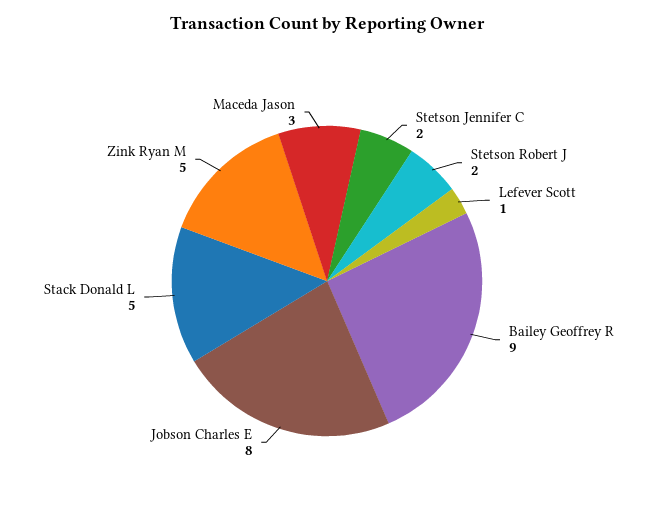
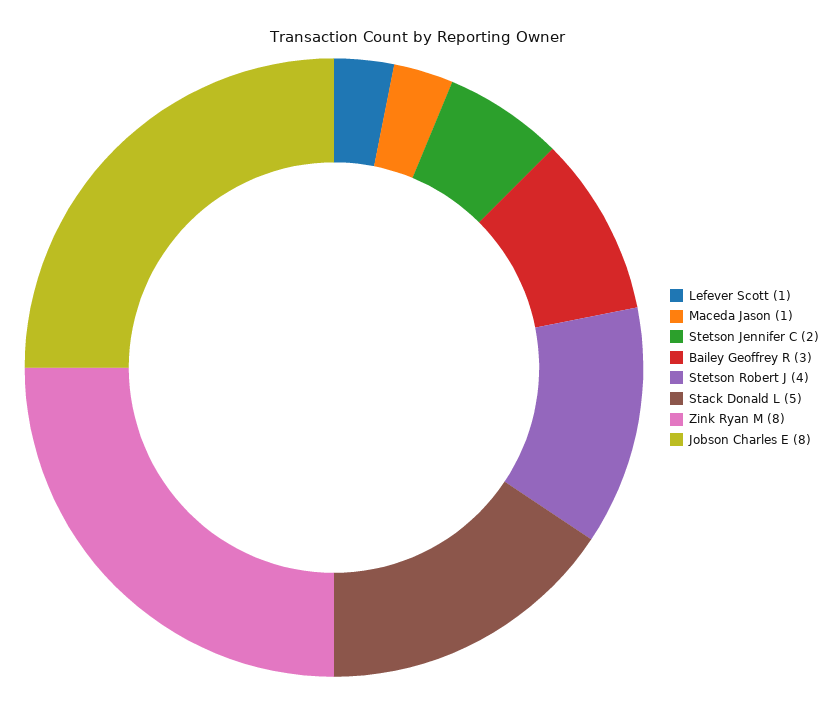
Stetson Robert J: 2 -> 4
Bailey Geoffrey R: 9 -> 3
Zink Ryan M: 5 -> 8
Maceda Jason: 3 -> 1

